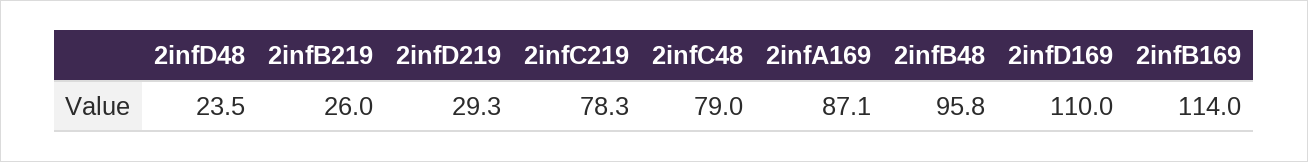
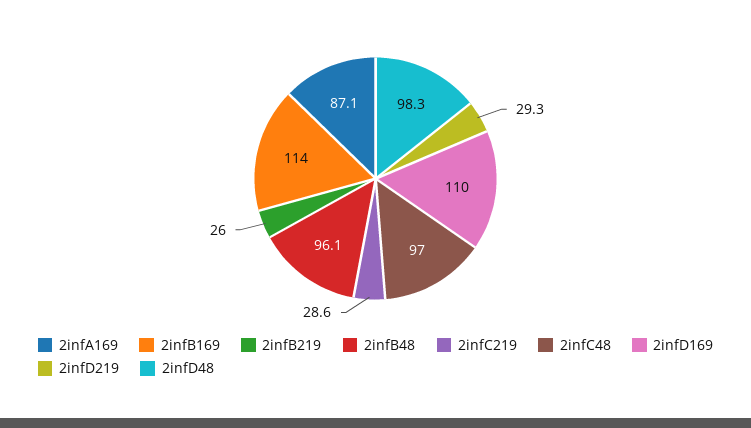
2infD48: 23.5 -> 98.3
2infC219: 78.3 -> 28.6
2infC48: 79 -> 97
2infB48: 95.8 -> 96.1

